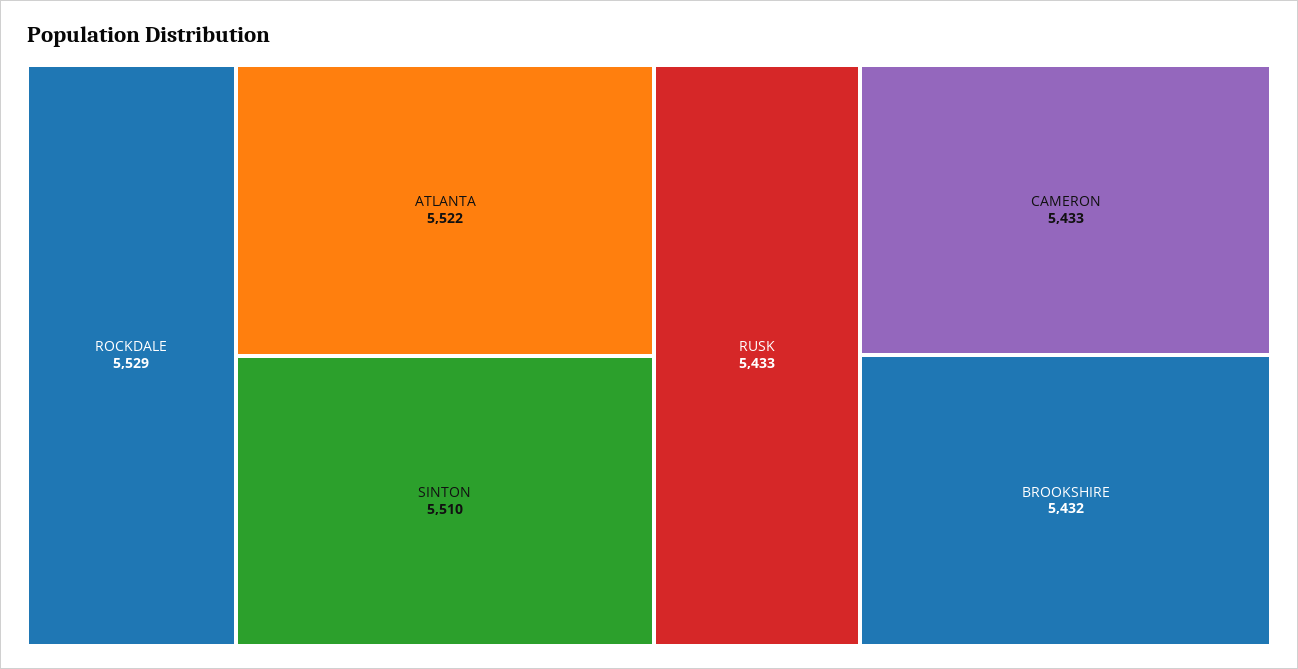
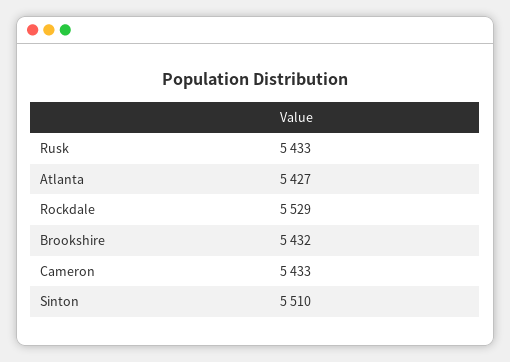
ATLANTA: 5522 -> 5427

